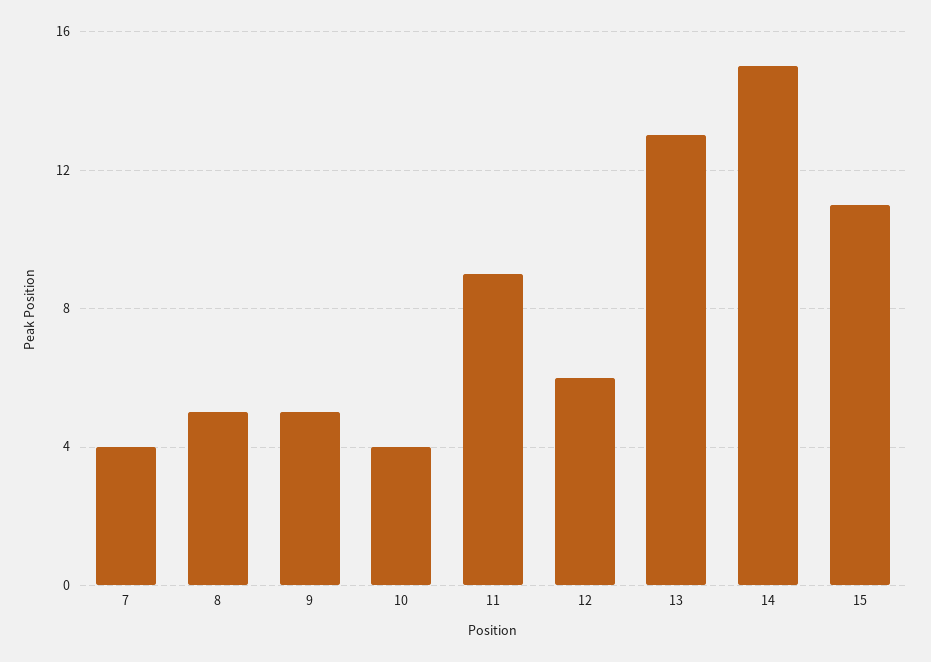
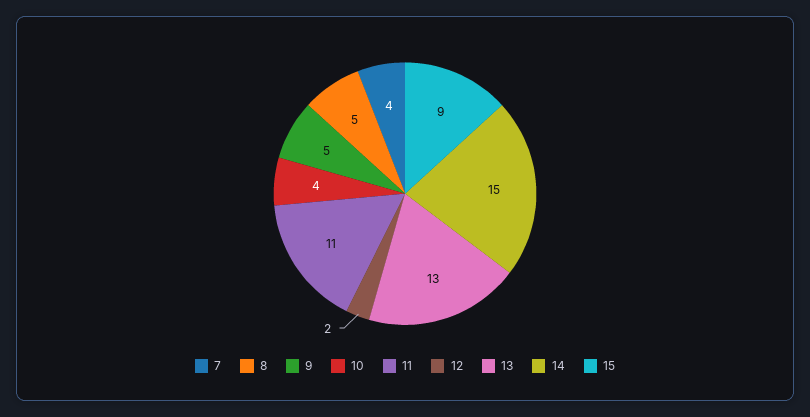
11: 9 -> 11
12: 6 -> 2
15: 11 -> 9

